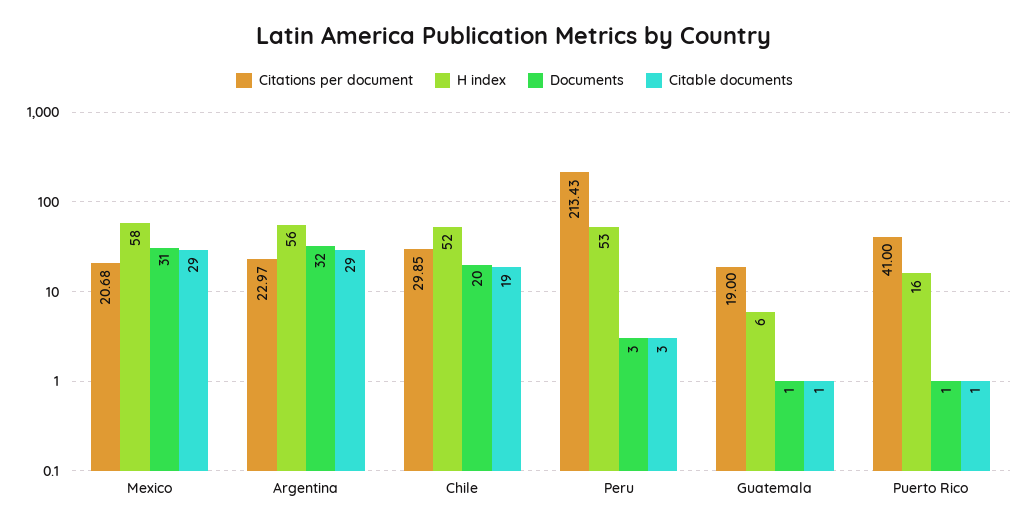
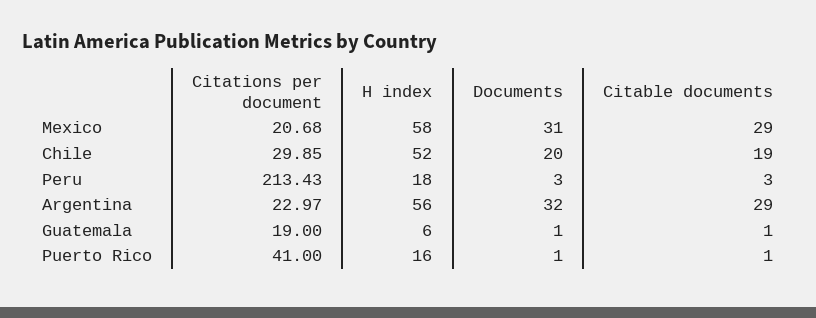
H index, Peru: 53 -> 18

